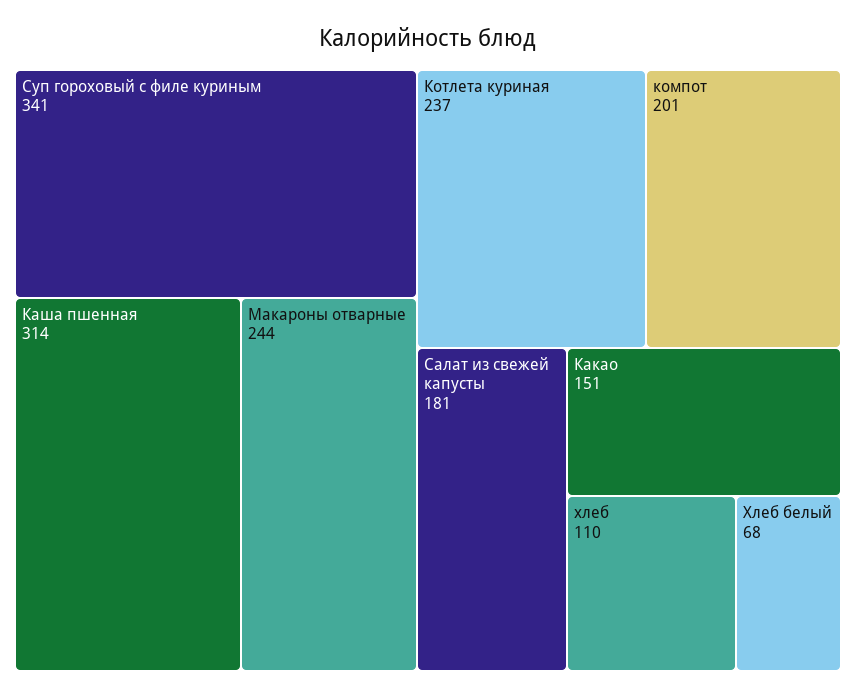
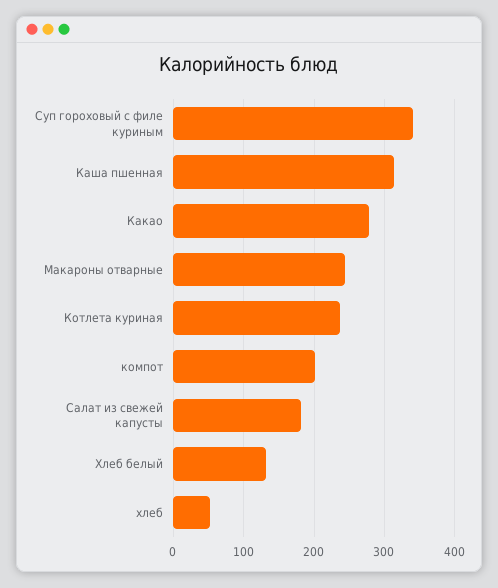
Какао: 151 -> 280
хлеб: 110 -> 50
Хлеб белый: 68 -> 130

